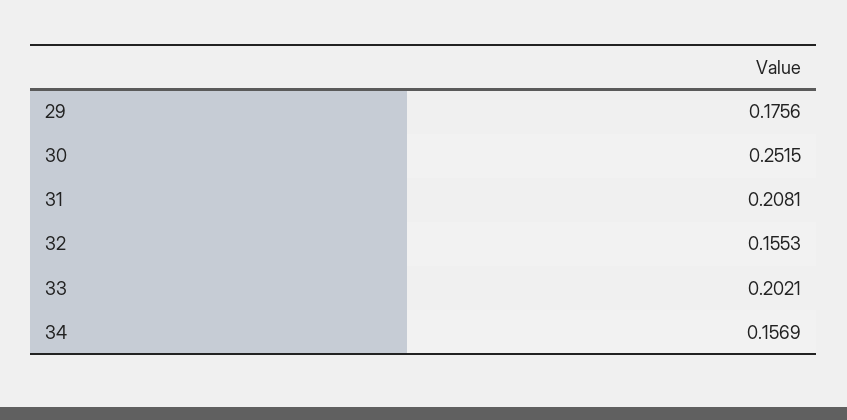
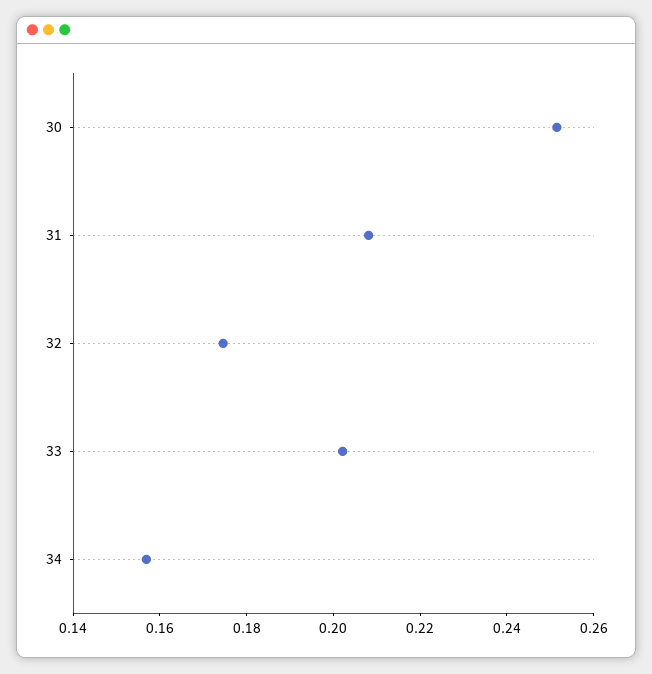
29: 0.1756 -> none
32: 0.1553 -> 0.175

